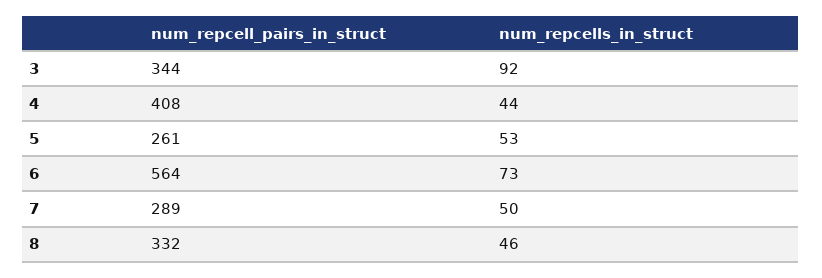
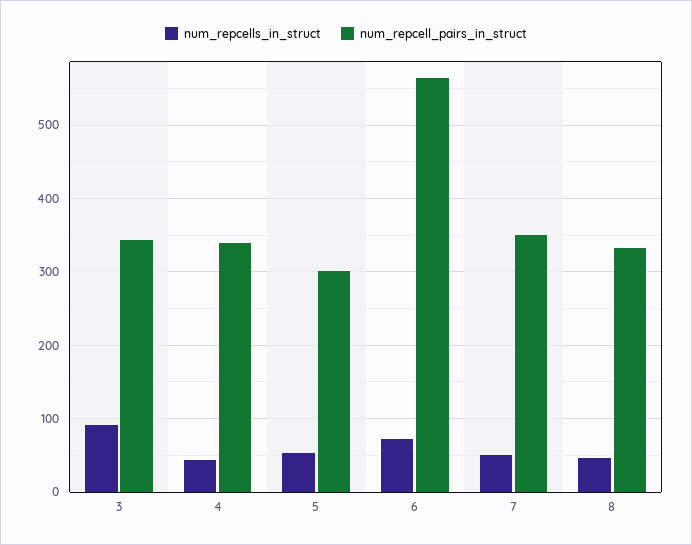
num_repcell_pairs_in_struct, 4: 408 -> 340
num_repcell_pairs_in_struct, 5: 261 -> 300
num_repcell_pairs_in_struct, 7: 289 -> 350

